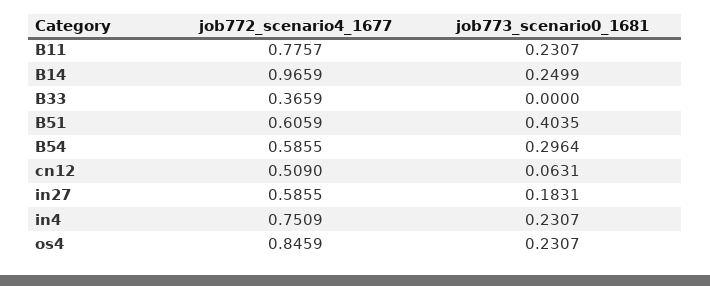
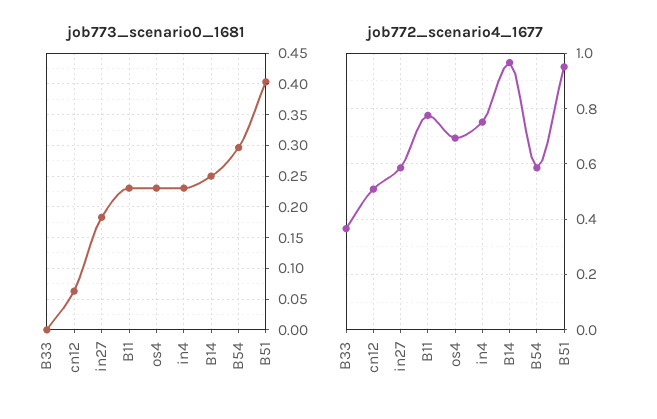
job772_scenario4_1677, B51: 0.6059 -> 0.95
job772_scenario4_1677, os4: 0.8459 -> 0.7

